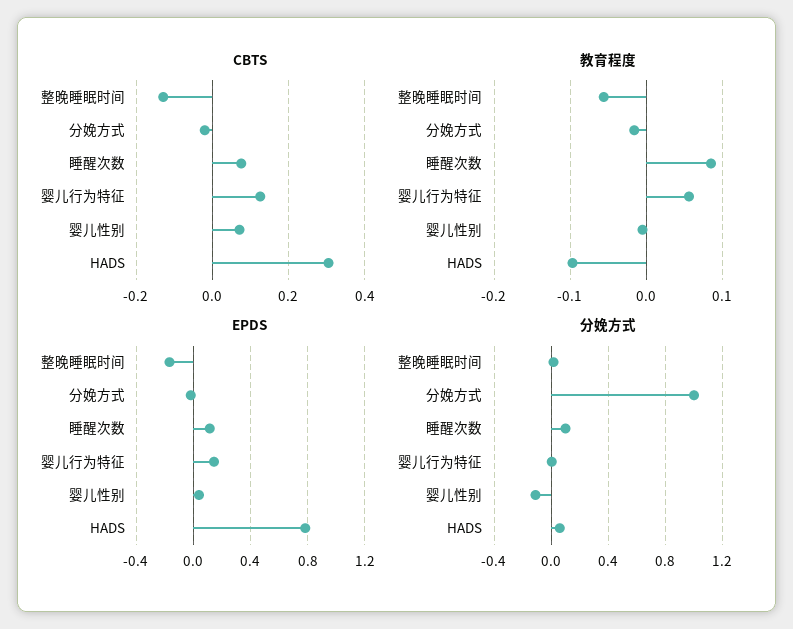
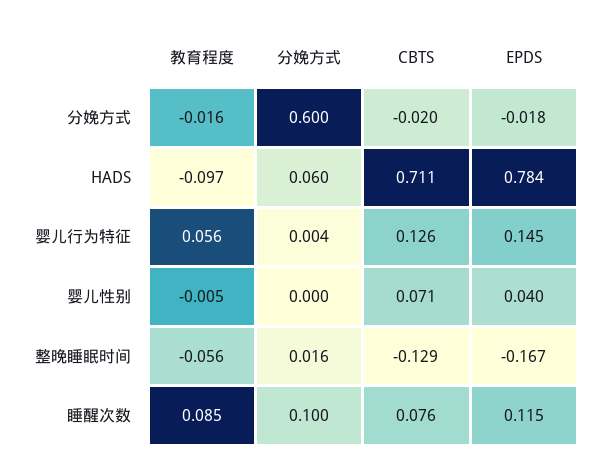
CBTS, HADS: 0.3 -> 0.711
分娩方式, 分娩方式: 1 -> 0.6
分娩方式, 婴儿性别: -0.1 -> 0

